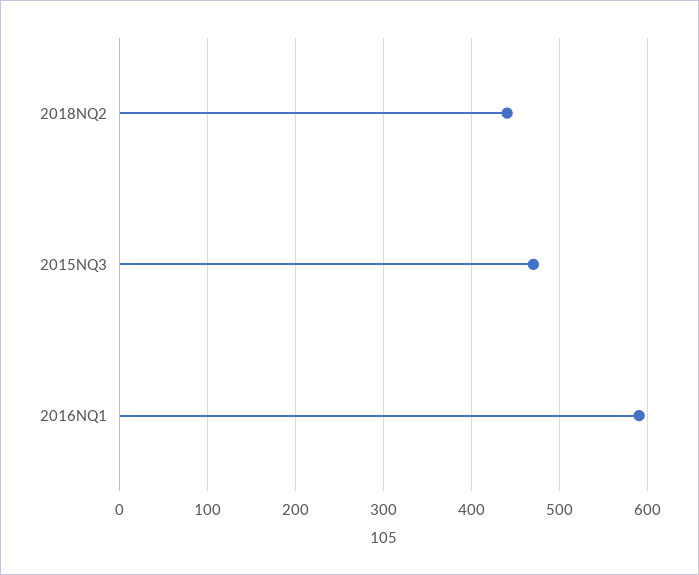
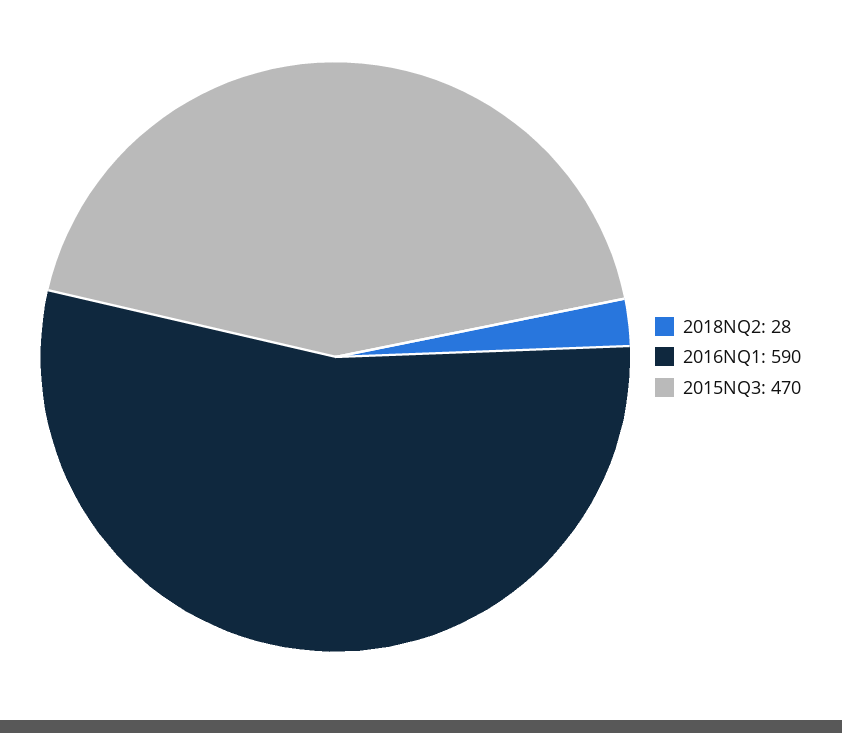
2018NQ2: 440 -> 28

